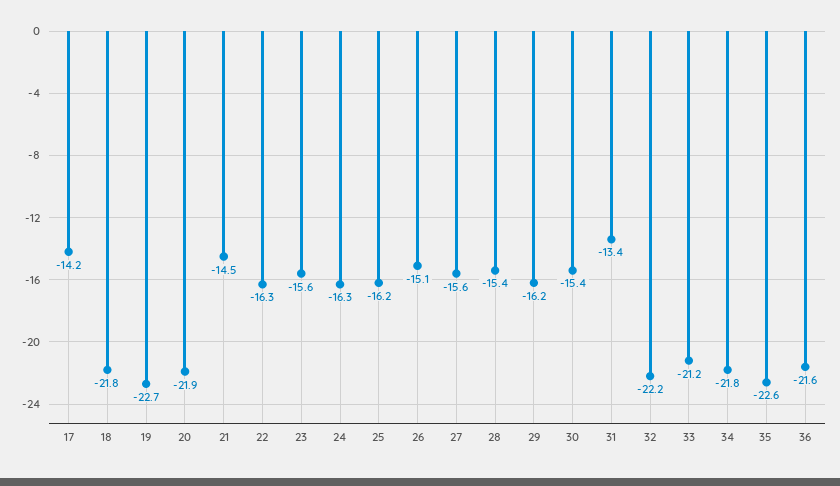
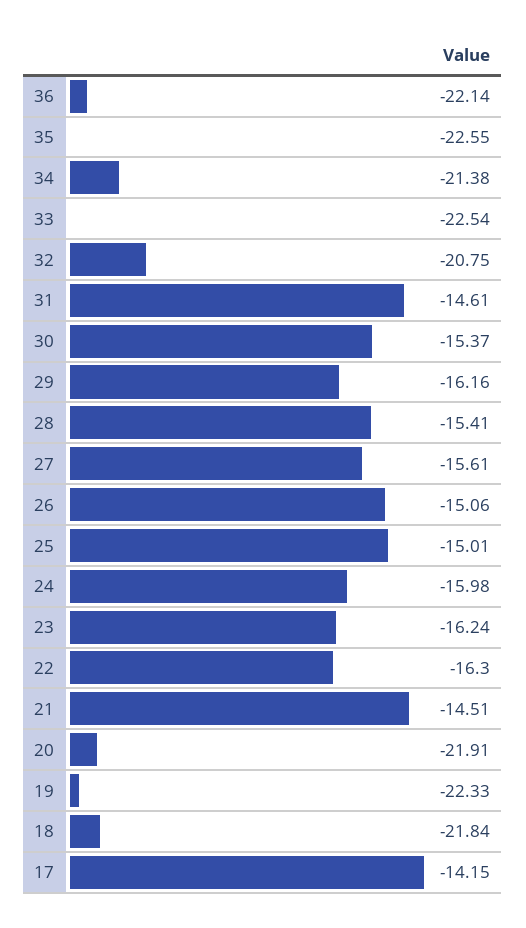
19: -22.7 -> -22.33
23: -15.6 -> -16.24
24: -16.3 -> -15.98
25: -16.2 -> -15.01
31: -13.4 -> -14.61
32: -22.2 -> -20.75
33: -21.2 -> -22.54
34: -21.8 -> -21.38
36: -21.6 -> -22.14

